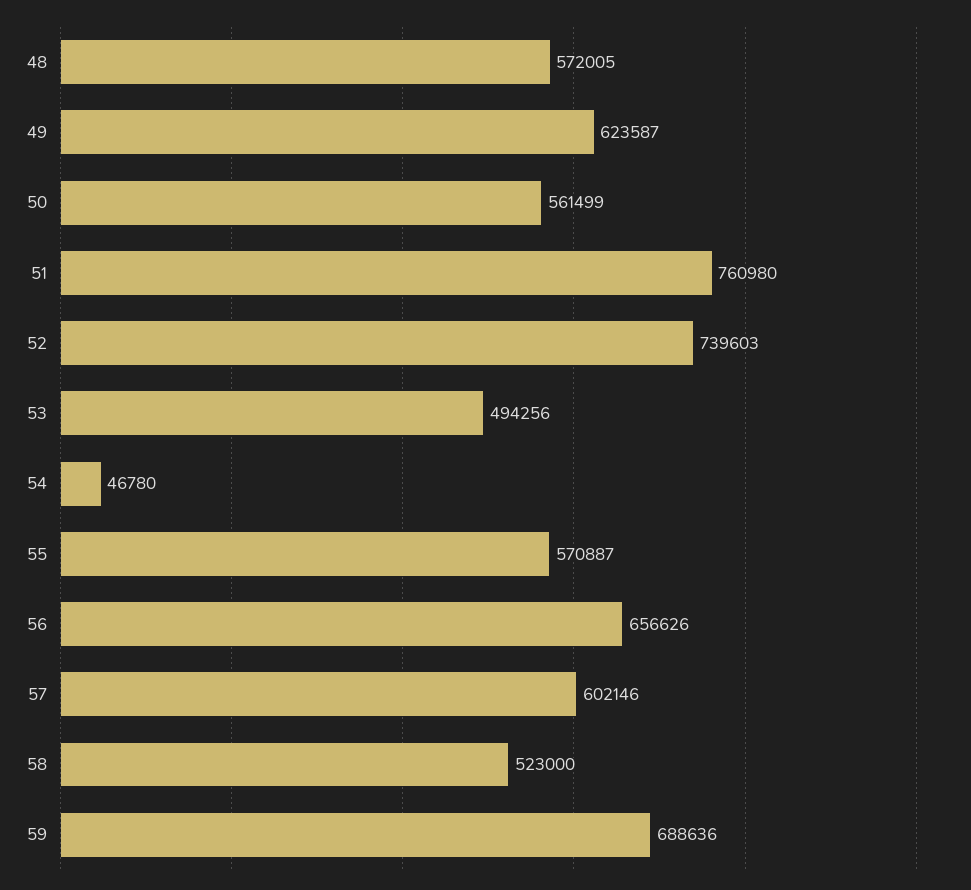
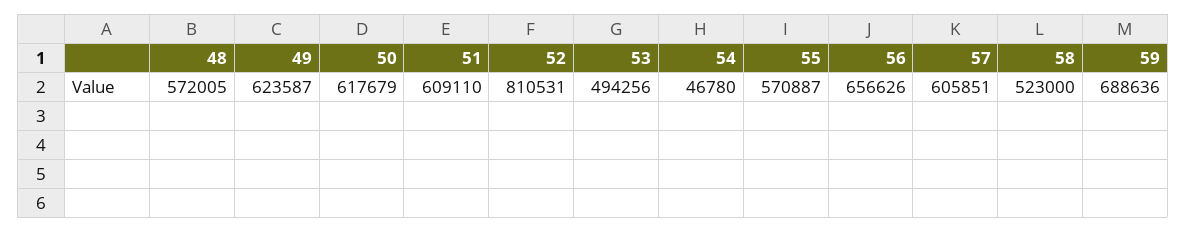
50: 561499 -> 617679
51: 760980 -> 609110
52: 739603 -> 810531
57: 602146 -> 605851

